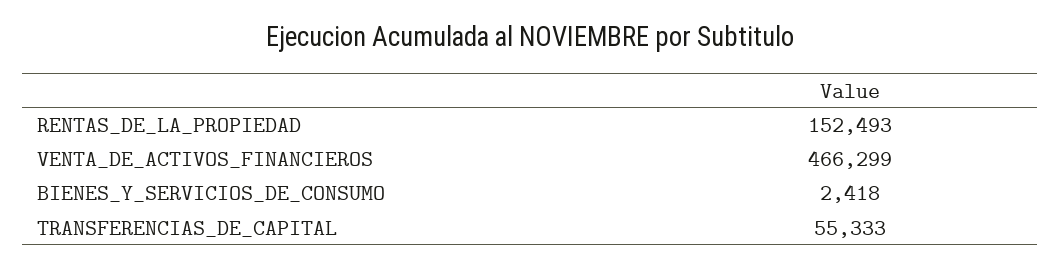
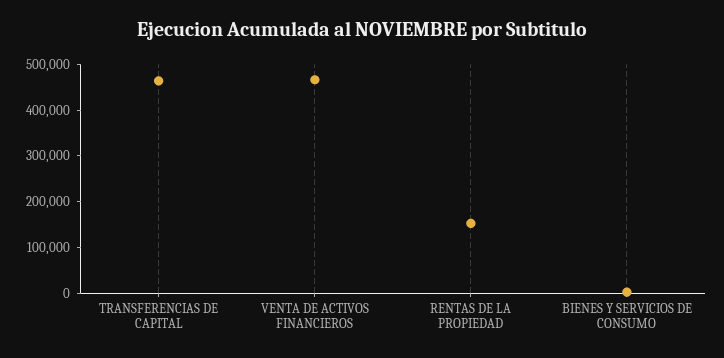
TRANSFERENCIAS_DE_CAPITAL: 55333 -> 460000

